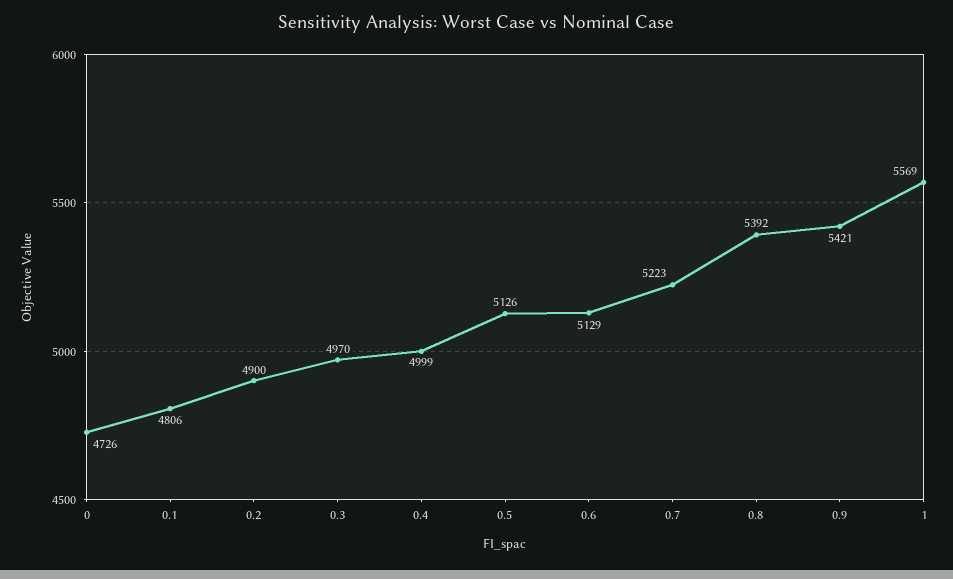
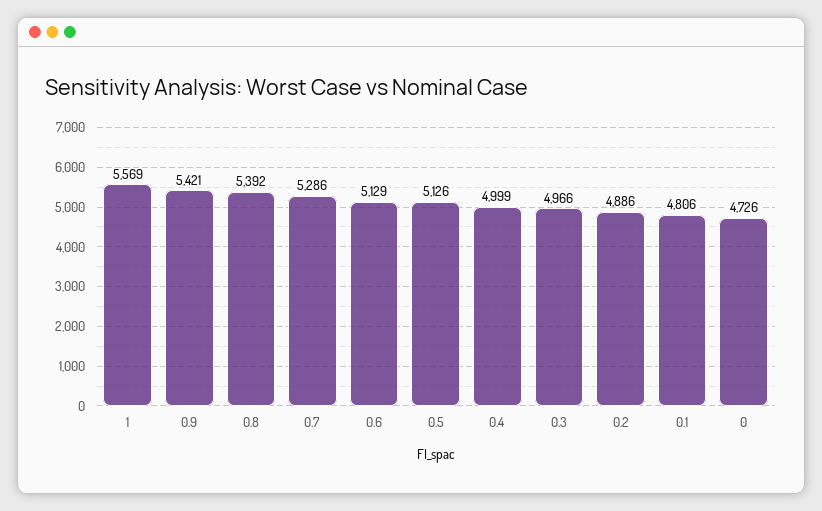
0.2: 4900 -> 4886
0.3: 4970 -> 4966
0.7: 5223 -> 5286

